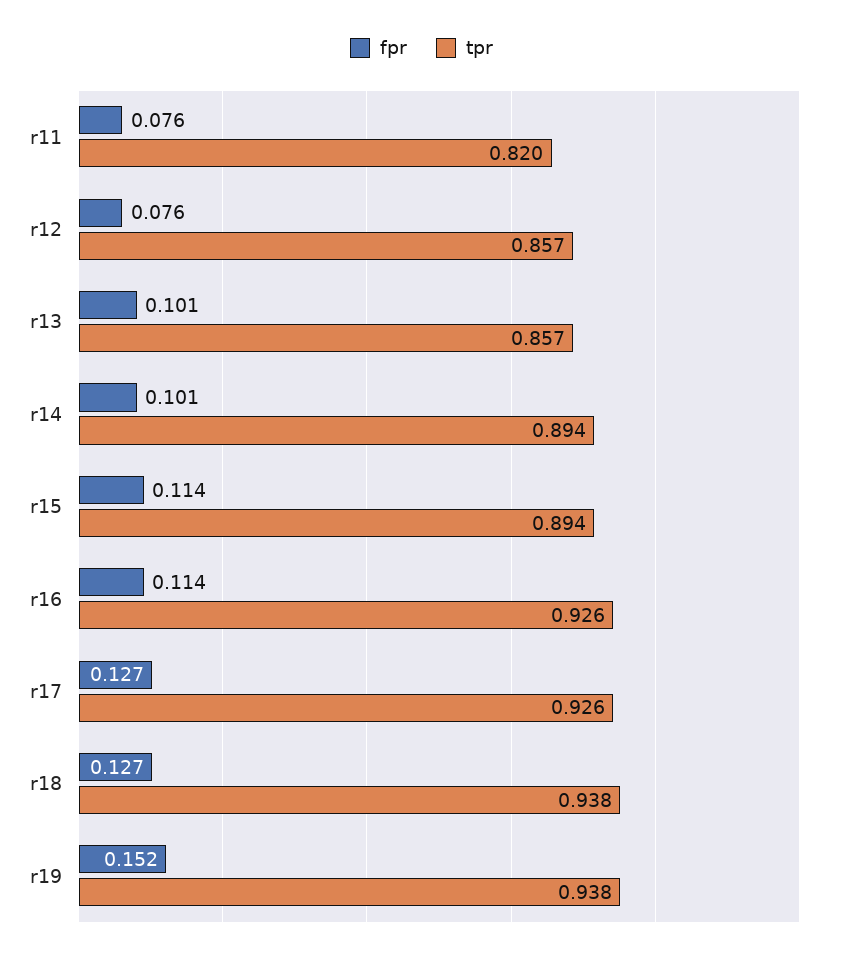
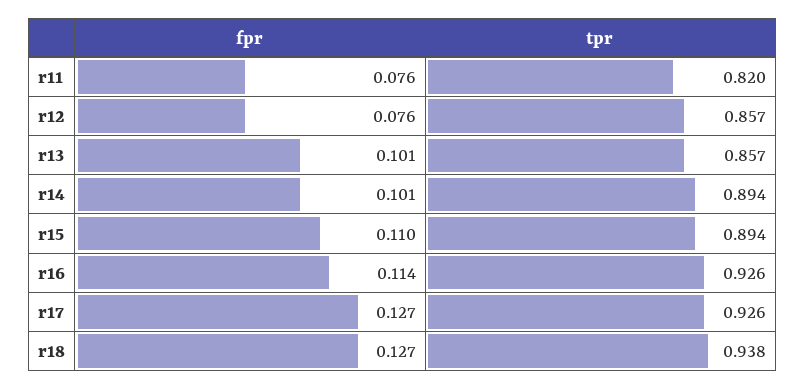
fpr, r15: 0.114 -> 0.11
fpr, r19: 0.152 -> none
tpr, r19: 0.938 -> none

